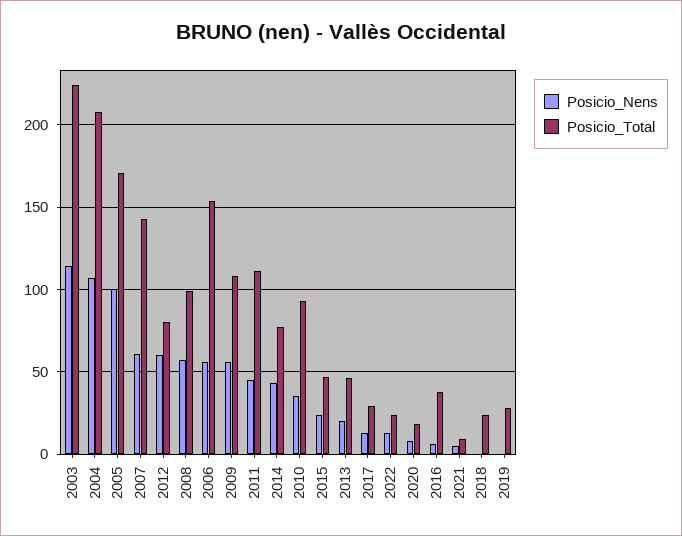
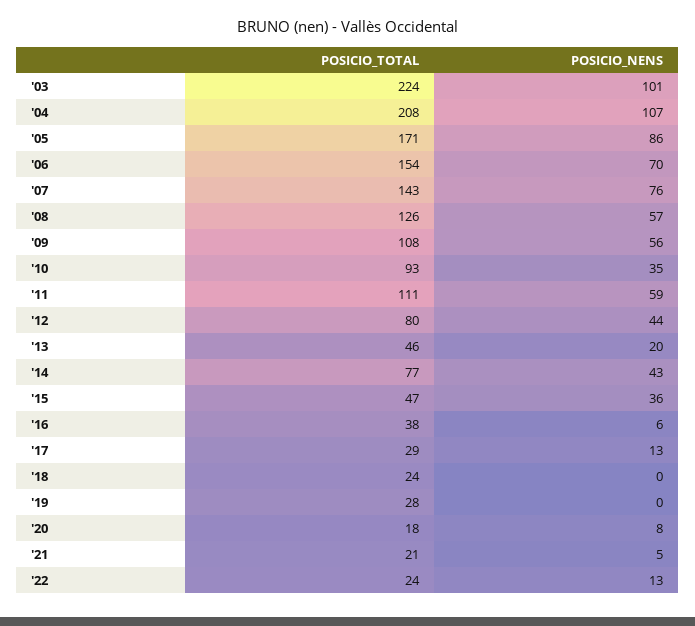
Posicio_Nens, 2003: 115 -> 101
Posicio_Nens, 2005: 100 -> 86
Posicio_Nens, 2007: 60 -> 76
Posicio_Nens, 2012: 60 -> 44
Posicio_Total, 2008: 100 -> 126
Posicio_Nens, 2006: 55 -> 70
Posicio_Nens, 2011: 45 -> 59
Posicio_Nens, 2015: 25 -> 36
Posicio_Total, 2021: 10 -> 21

